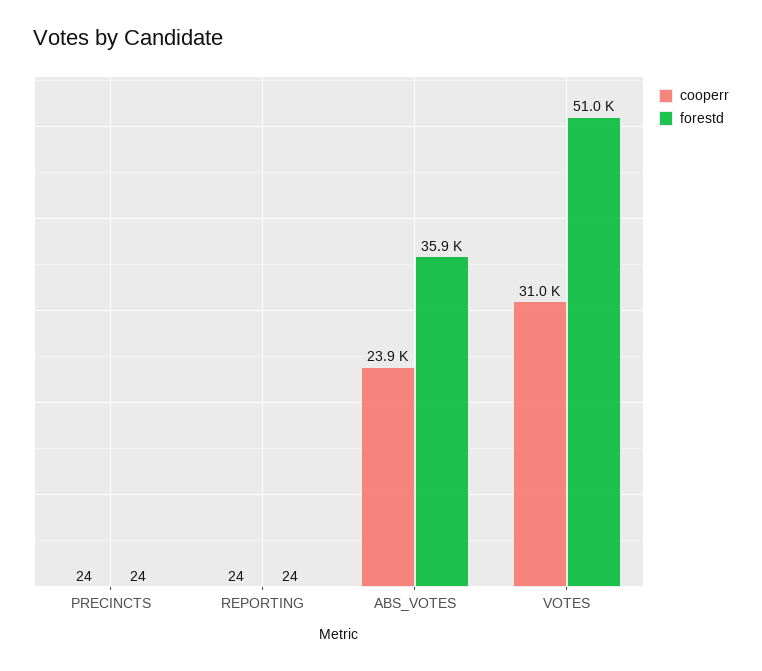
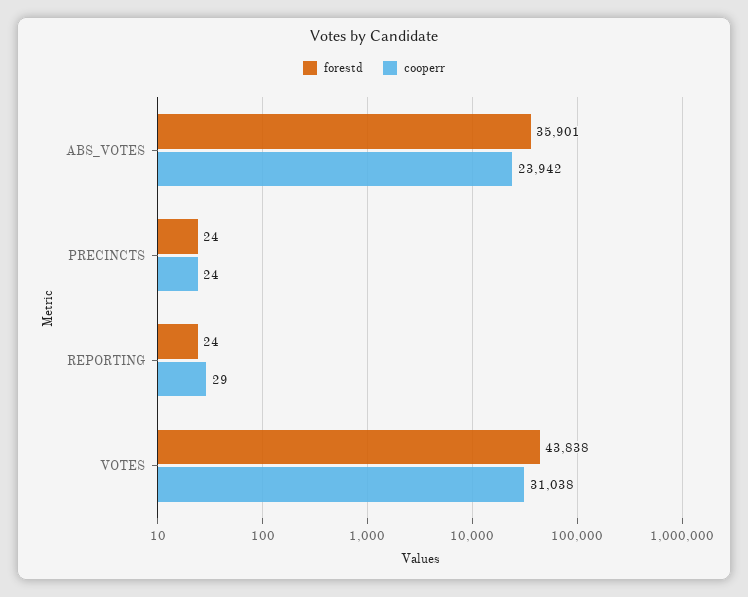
cooperr, REPORTING: 24 -> 29
forestd, VOTES: 51000 -> 43838

